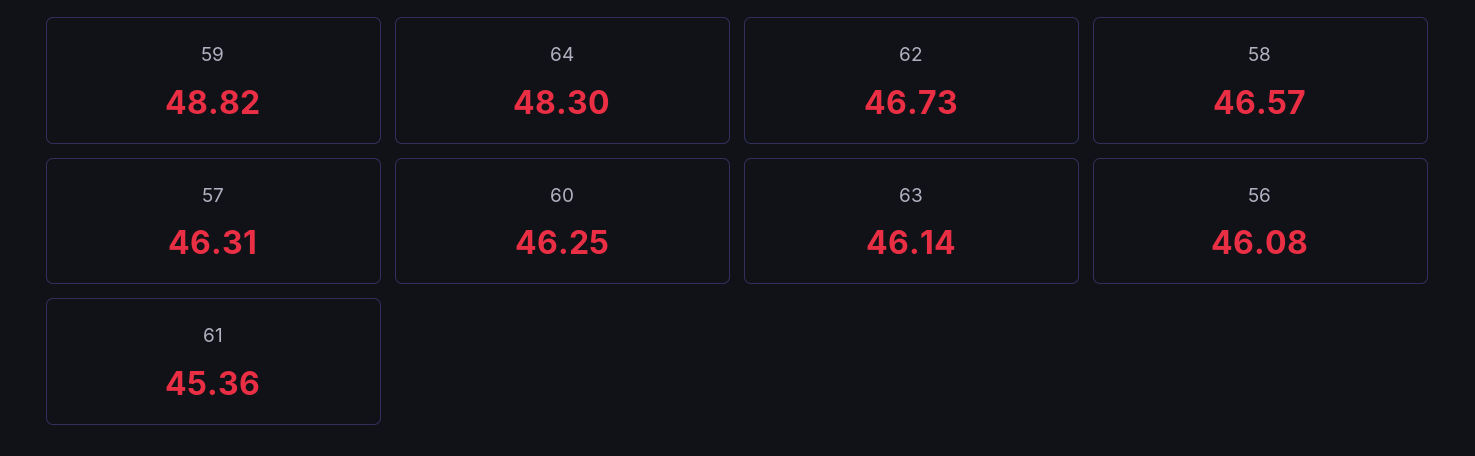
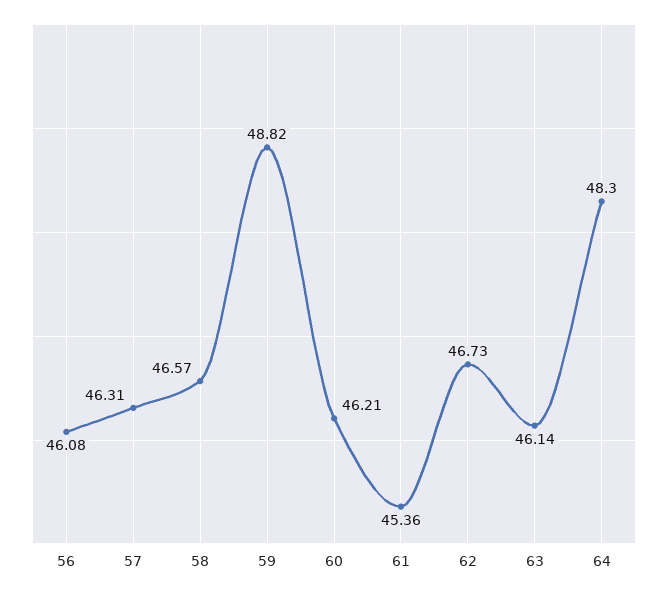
60: 46.25 -> 46.21

